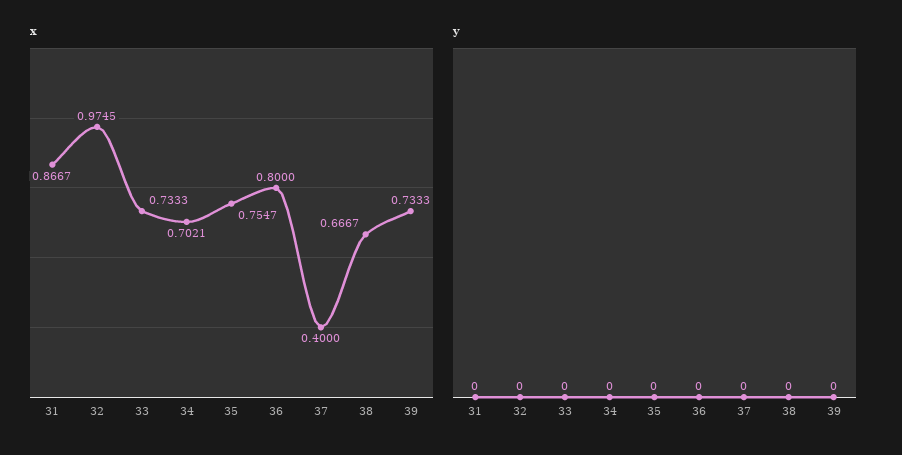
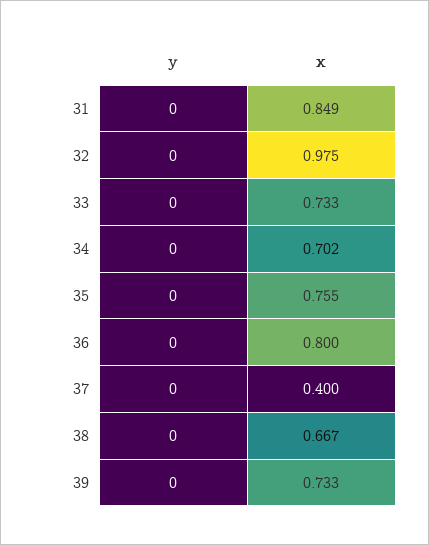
x, 31: 0.8667 -> 0.849

